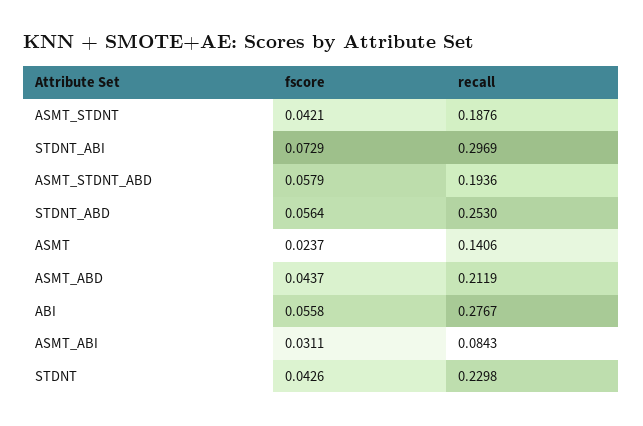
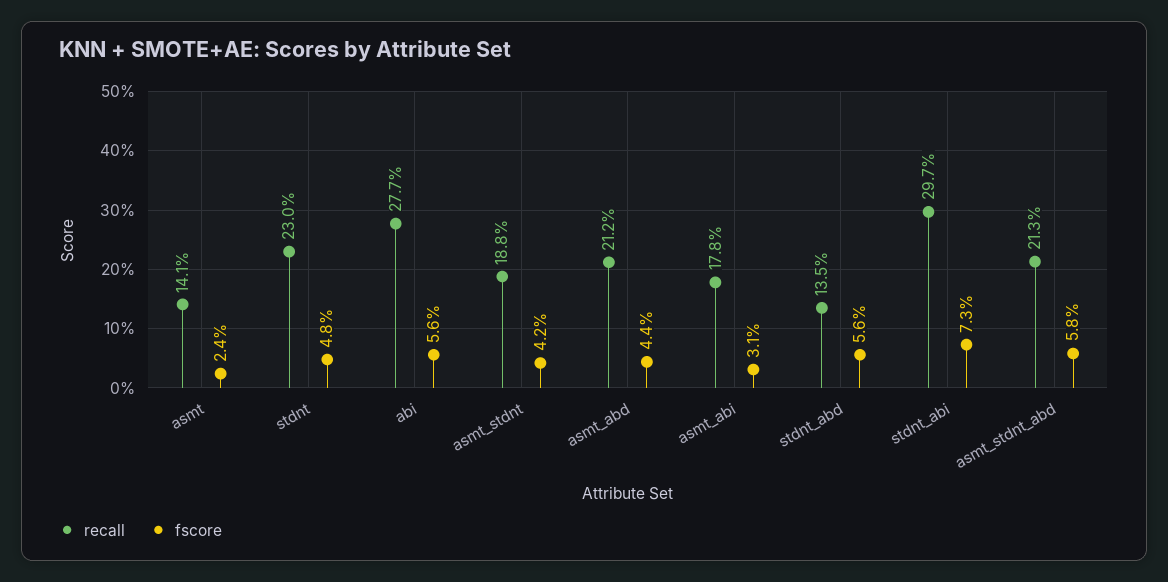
recall, ASMT_STDNT_ABD: 0.1936 -> 0.213
recall, STDNT_ABD: 0.253 -> 0.135
recall, ASMT_ABI: 0.0843 -> 0.178
fscore, STDNT: 0.0426 -> 0.048

